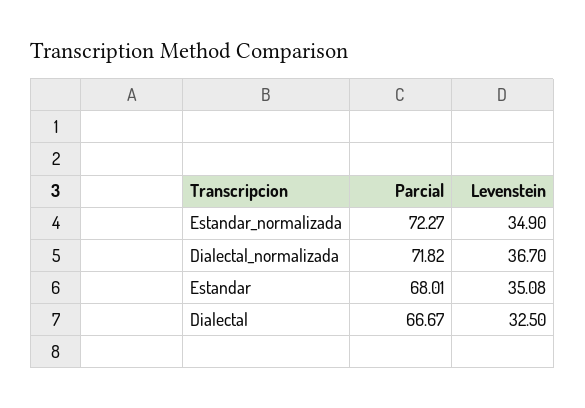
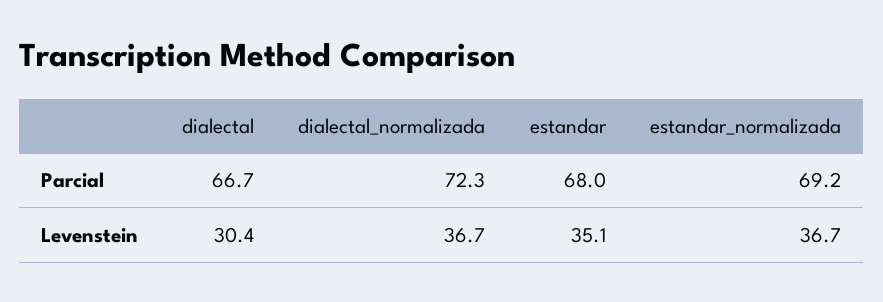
Parcial, Estandar_normalizada: 72.27 -> 69.2
Levenstein, Estandar_normalizada: 34.9 -> 36.7
Parcial, Dialectal_normalizada: 71.82 -> 72.3
Levenstein, Dialectal: 32.5 -> 30.4

